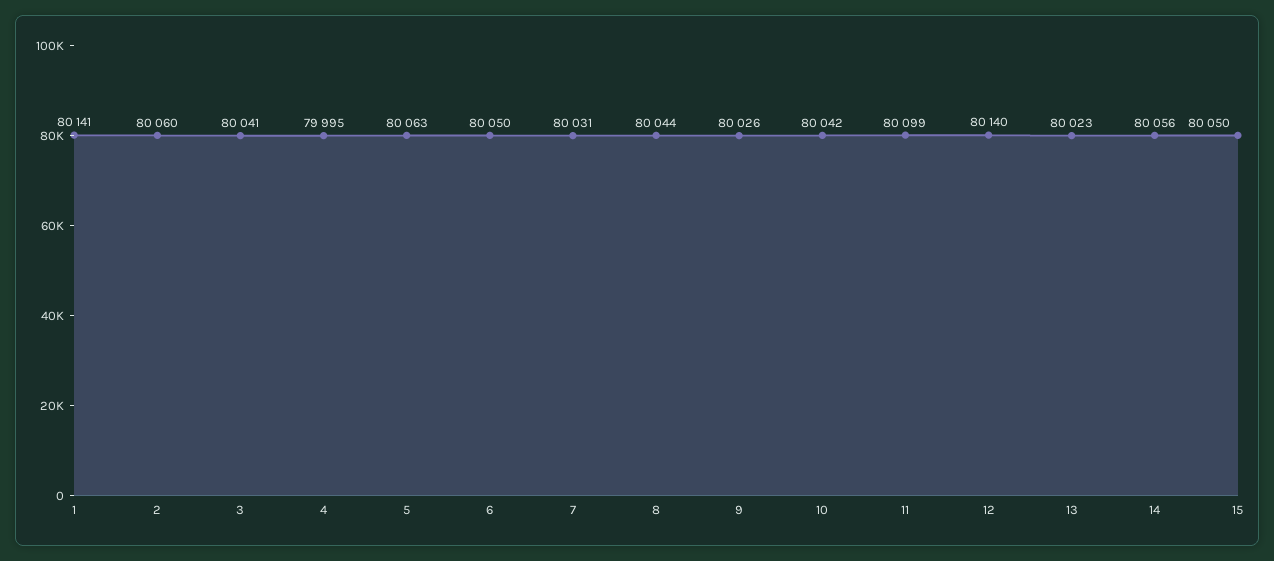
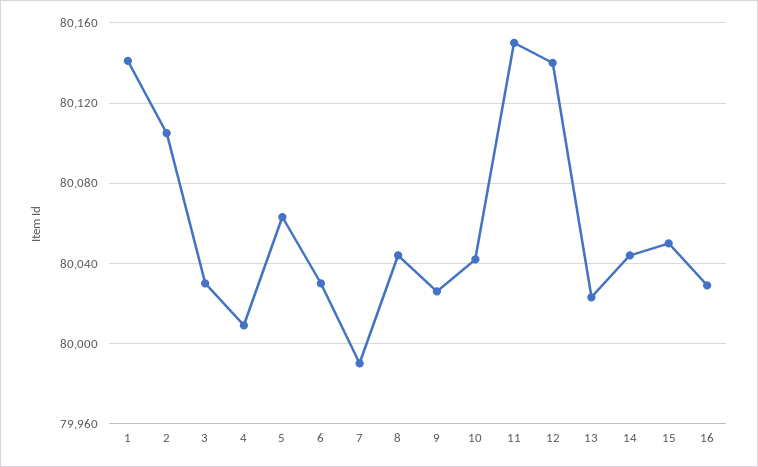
2: 80060 -> 80105
3: 80041 -> 80030
4: 79995 -> 80010
6: 80050 -> 80030
7: 80031 -> 79990
11: 80099 -> 80150
14: 80056 -> 80045
16: none -> 80030

